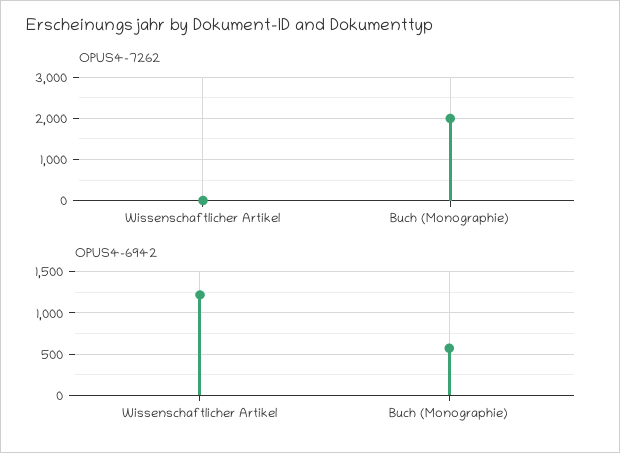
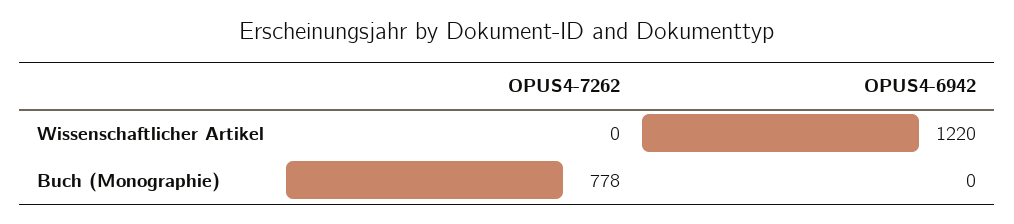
OPUS4-7262, Buch (Monographie): 2000 -> 778
OPUS4-6942, Buch (Monographie): 600 -> 0

